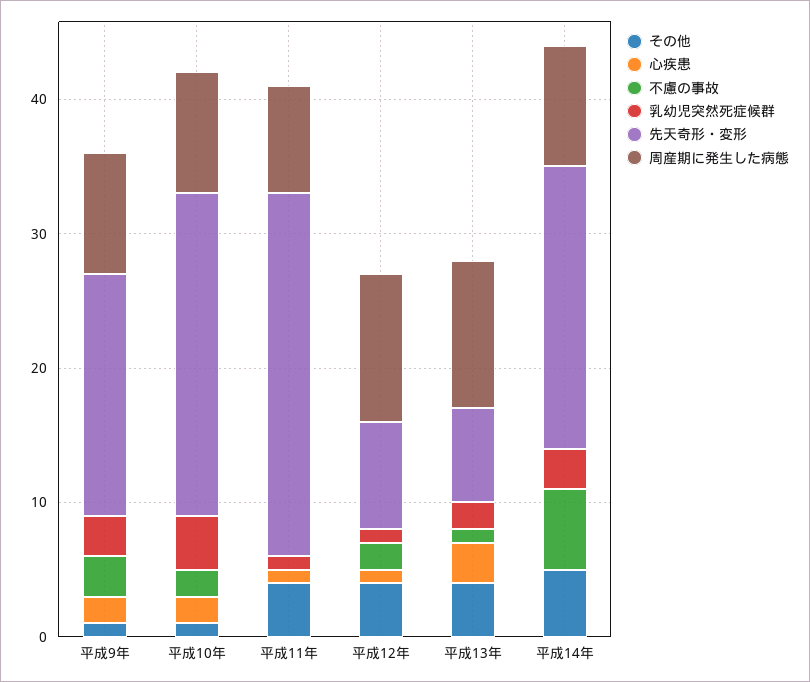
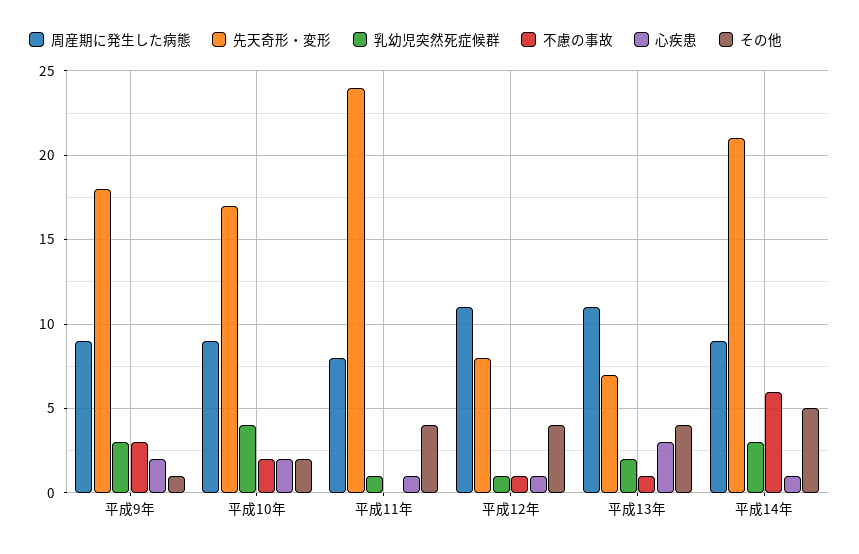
その他, 平成10年: 1 -> 2
先天奇形・変形, 平成10年: 24 -> 17
先天奇形・変形, 平成11年: 27 -> 24
不慮の事故, 平成12年: 2 -> 1
心疾患, 平成14年: 0 -> 1

